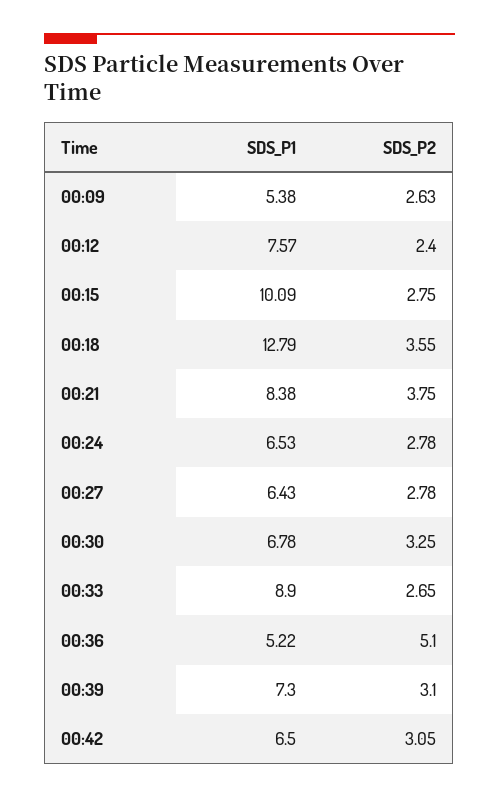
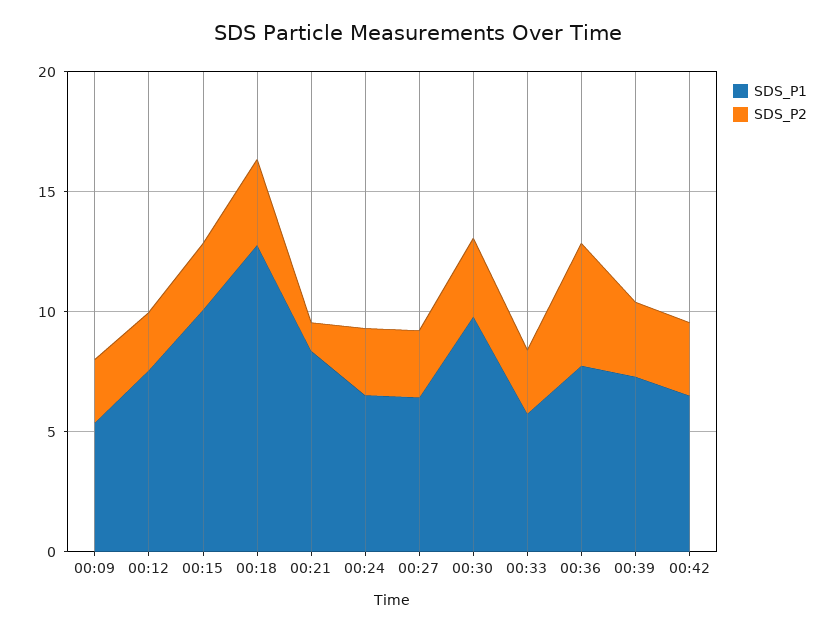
SDS_P2, 00:21: 3.75 -> 1
SDS_P1, 00:30: 6.78 -> 10
SDS_P1, 00:33: 8.9 -> 6
SDS_P1, 00:36: 5.22 -> 8

